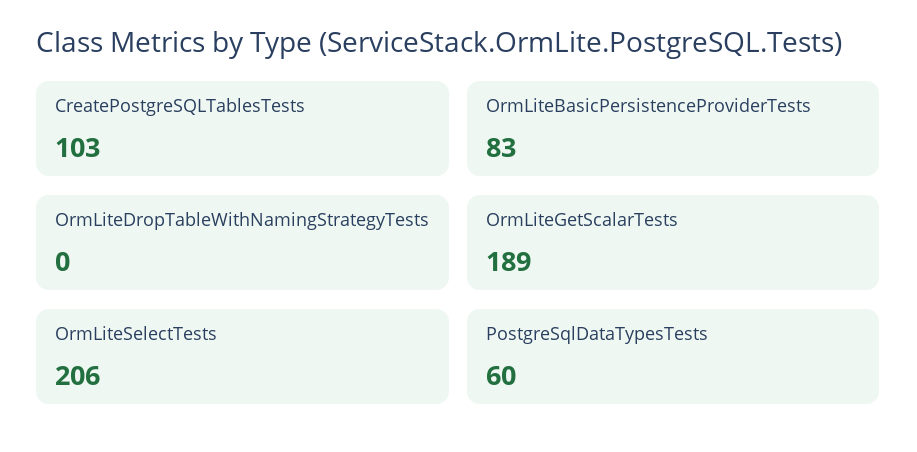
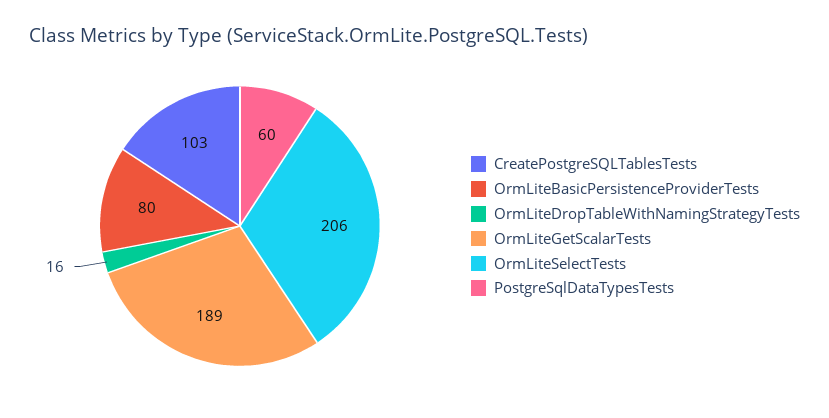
OrmLiteBasicPersistenceProviderTests: 83 -> 80
OrmLiteDropTableWithNamingStrategyTests: 0 -> 16

